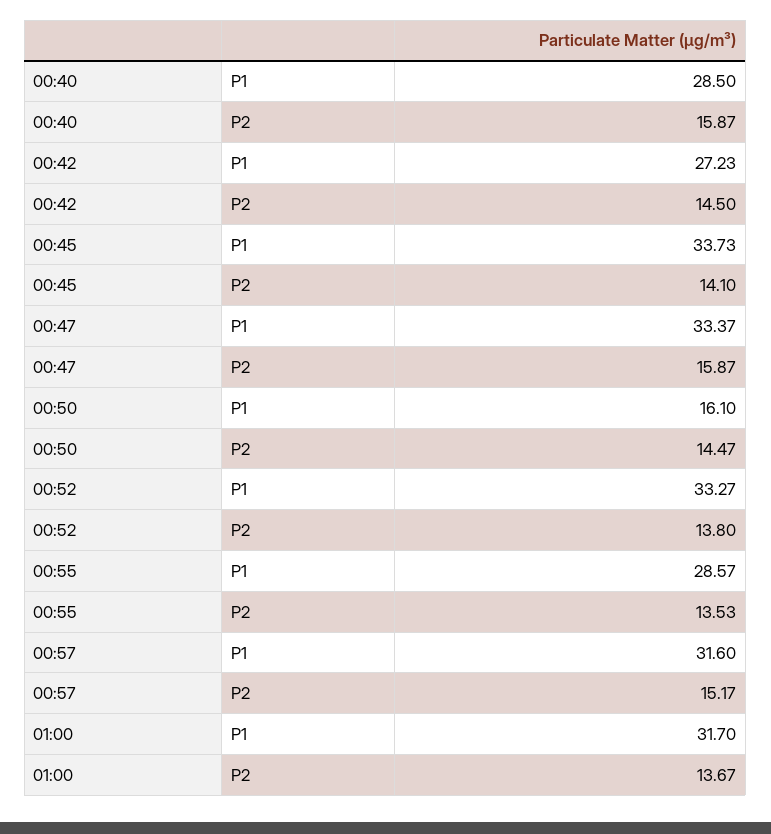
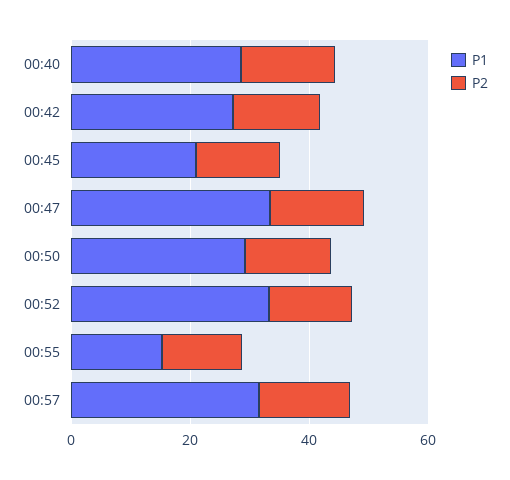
P1, 00:45: 33.73 -> 20
P1, 00:50: 16.1 -> 30
P1, 00:55: 28.57 -> 15
P1, 01:00: 31.7 -> none
P2, 01:00: 13.67 -> none

